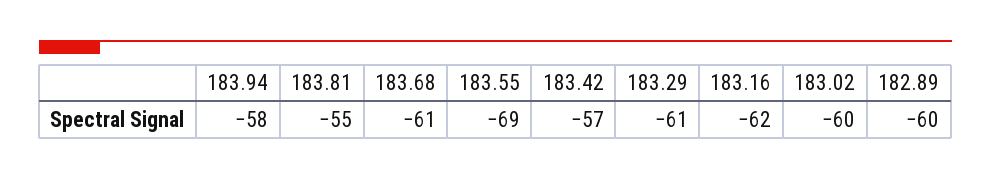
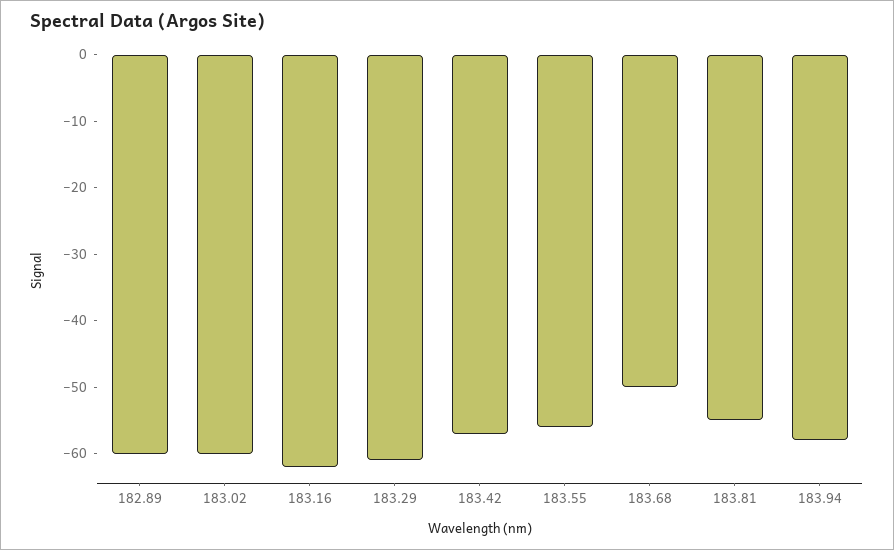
183.68: -61 -> -50
183.55: -69 -> -55

